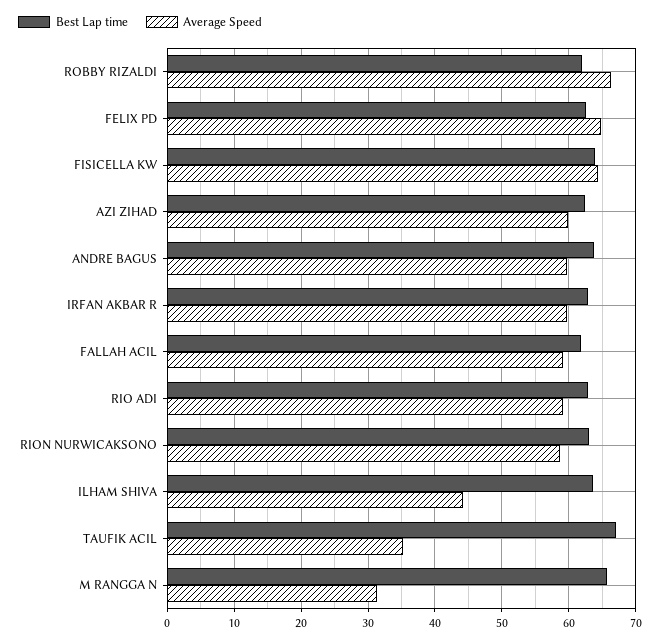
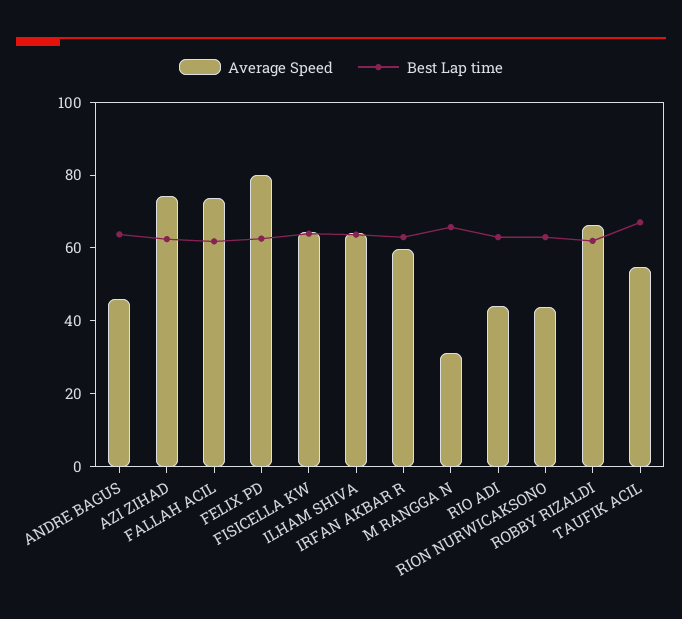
Average Speed, FELIX PD: 65 -> 80
Average Speed, AZI ZIHAD: 60 -> 75
Average Speed, ANDRE BAGUS: 60 -> 45
Average Speed, FALLAH ACIL: 59 -> 75
Average Speed, RIO ADI: 59 -> 45
Average Speed, RION NURWICAKSONO: 59 -> 45
Average Speed, ILHAM SHIVA: 44 -> 65
Average Speed, TAUFIK ACIL: 35 -> 55

